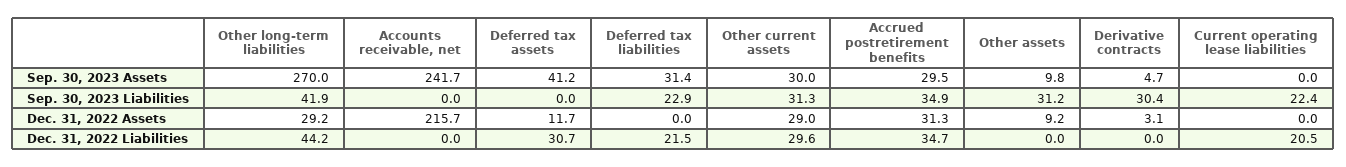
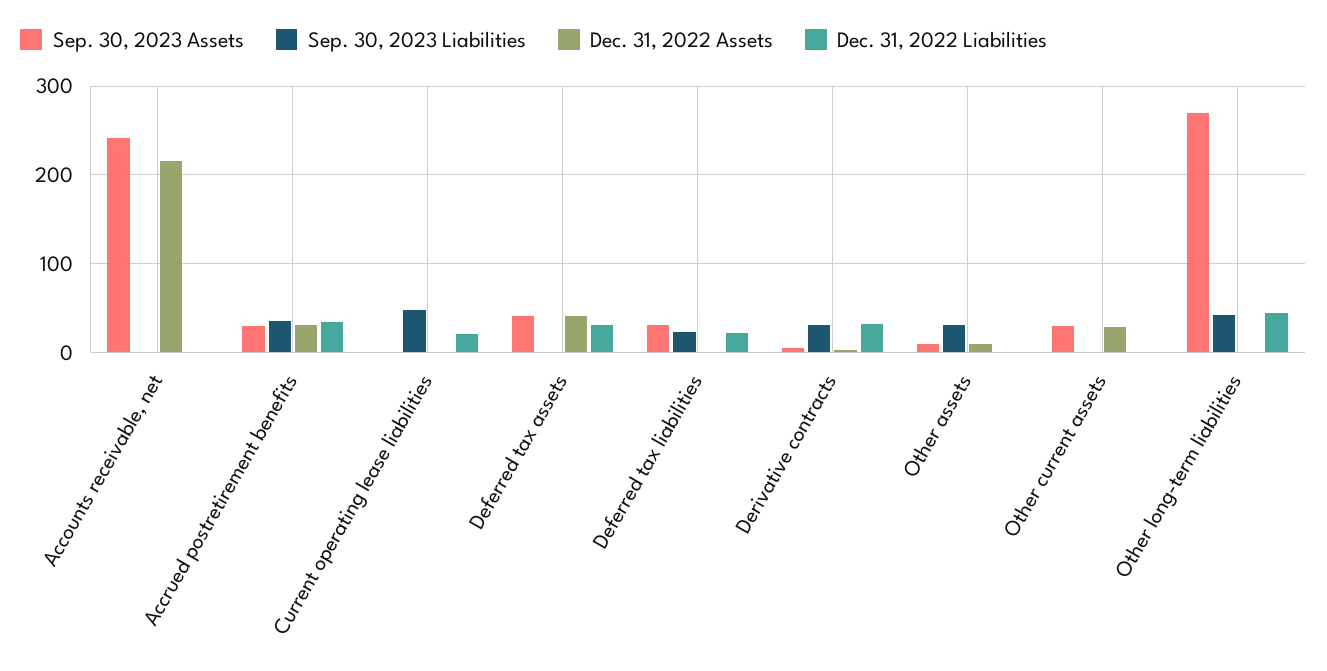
Sep. 30, 2023 Liabilities, Other current assets: 31.3 -> 0
Sep. 30, 2023 Liabilities, Current operating lease liabilities: 22.4 -> 50
Dec. 31, 2022 Assets, Other long-term liabilities: 29.2 -> 0
Dec. 31, 2022 Assets, Deferred tax assets: 11.7 -> 40
Dec. 31, 2022 Liabilities, Other current assets: 29.6 -> 0
Dec. 31, 2022 Liabilities, Derivative contracts: 0 -> 30

